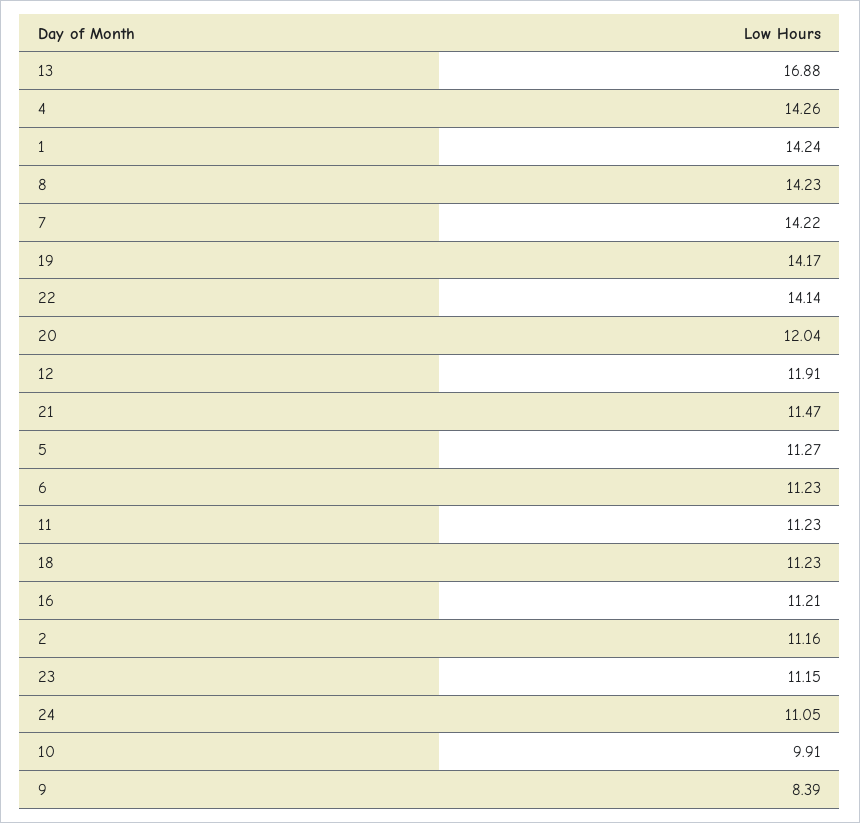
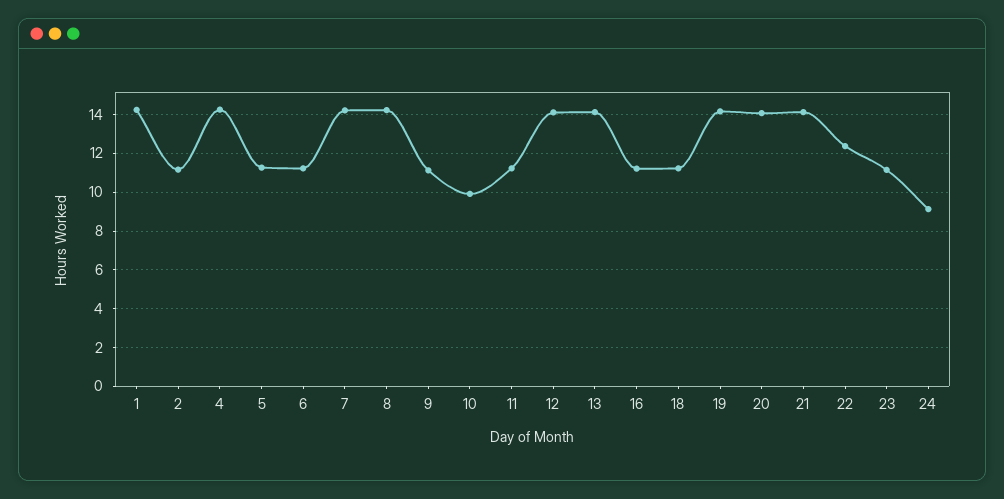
13: 16.88 -> 14
22: 14.14 -> 12.5
20: 12.04 -> 14
12: 11.91 -> 14
21: 11.47 -> 14
24: 11.05 -> 9
9: 8.39 -> 11

